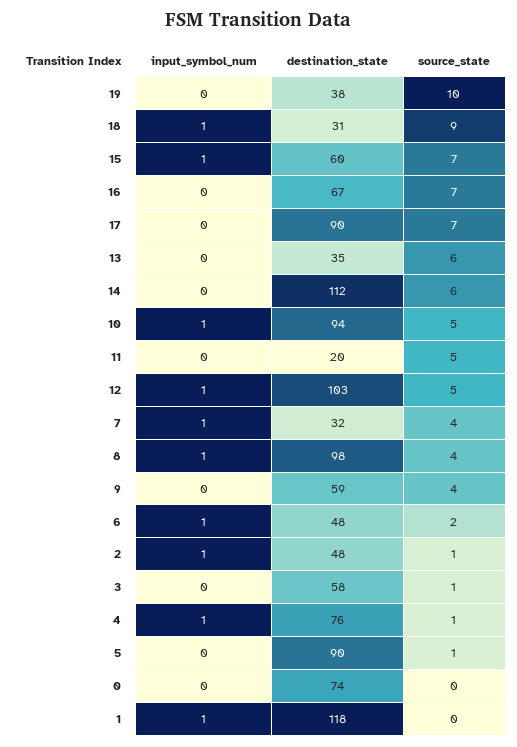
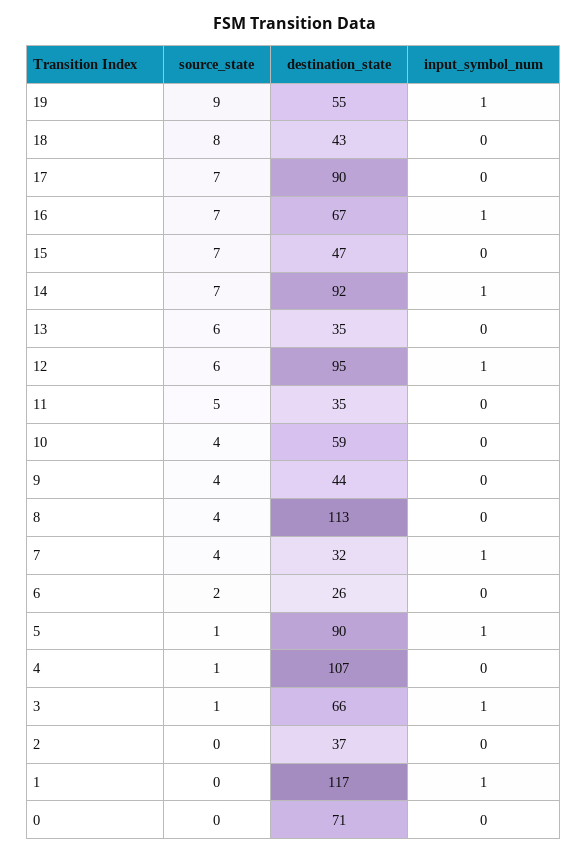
input_symbol_num, 19: 0 -> 1
destination_state, 19: 38 -> 55
source_state, 19: 10 -> 9
input_symbol_num, 18: 1 -> 0
destination_state, 18: 31 -> 43
source_state, 18: 9 -> 8
input_symbol_num, 15: 1 -> 0
destination_state, 15: 60 -> 47
input_symbol_num, 16: 0 -> 1
input_symbol_num, 14: 0 -> 1
destination_state, 14: 112 -> 92
source_state, 14: 6 -> 7
input_symbol_num, 10: 1 -> 0
destination_state, 10: 94 -> 59
source_state, 10: 5 -> 4
destination_state, 11: 20 -> 35
destination_state, 12: 103 -> 95
source_state, 12: 5 -> 6
input_symbol_num, 8: 1 -> 0
destination_state, 8: 98 -> 113
destination_state, 9: 59 -> 44
input_symbol_num, 6: 1 -> 0
destination_state, 6: 48 -> 26
input_symbol_num, 2: 1 -> 0
destination_state, 2: 48 -> 37
source_state, 2: 1 -> 0
input_symbol_num, 3: 0 -> 1
destination_state, 3: 58 -> 66
input_symbol_num, 4: 1 -> 0
destination_state, 4: 76 -> 107
input_symbol_num, 5: 0 -> 1
destination_state, 0: 74 -> 71
destination_state, 1: 118 -> 117

